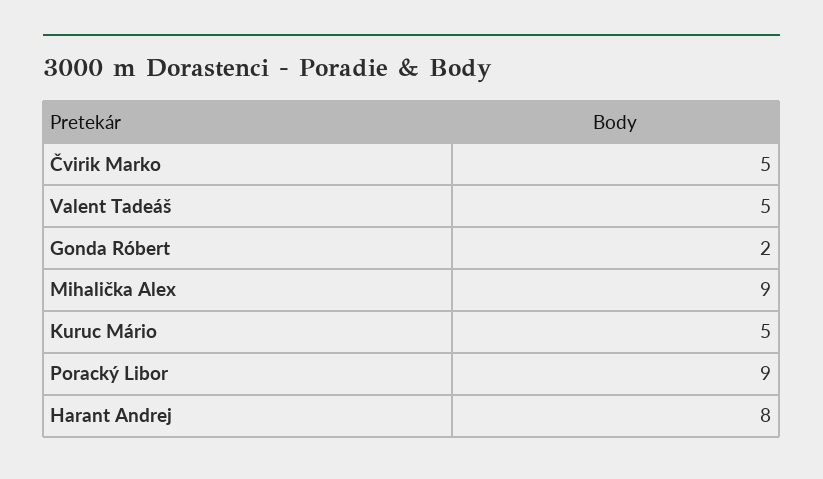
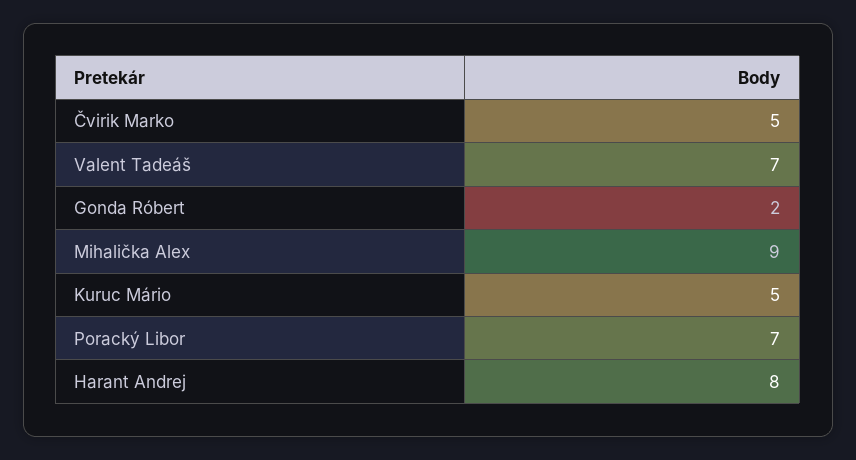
Valent Tadeáš: 5 -> 7
Poracký Libor: 9 -> 7

